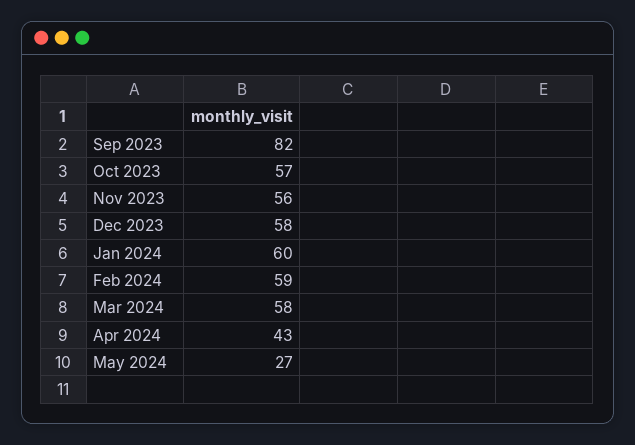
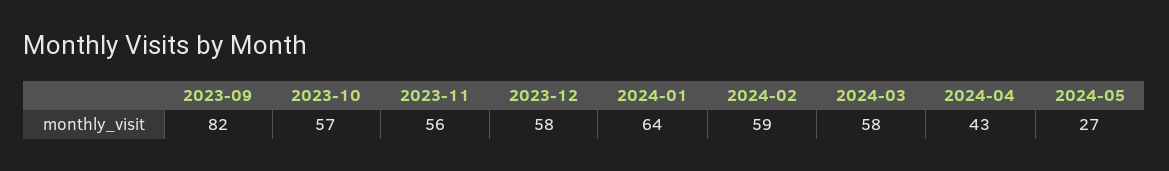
Jan 2024: 60 -> 64

